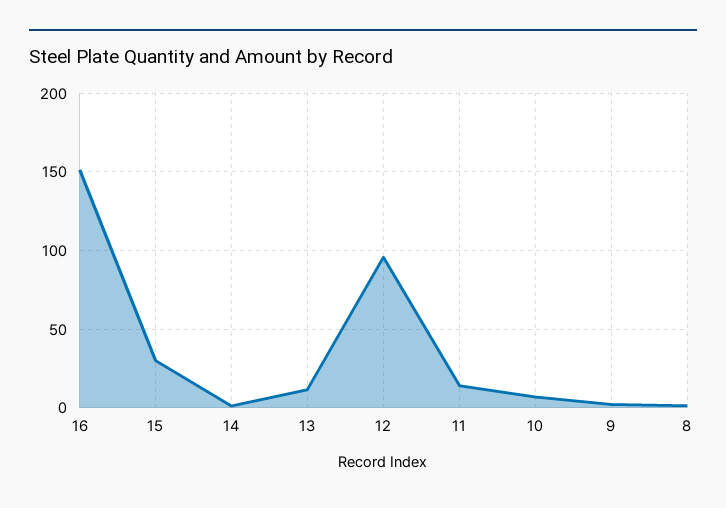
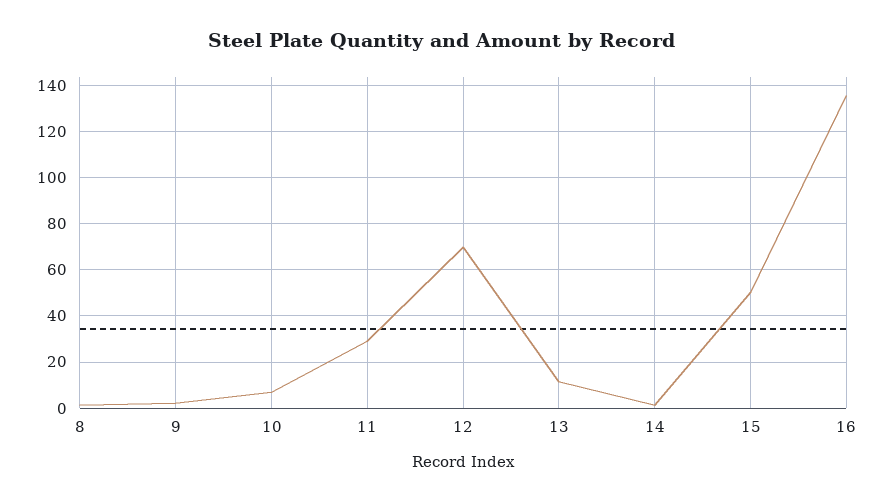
16: 150 -> 135
15: 30 -> 50
12: 95 -> 70
11: 15 -> 30

